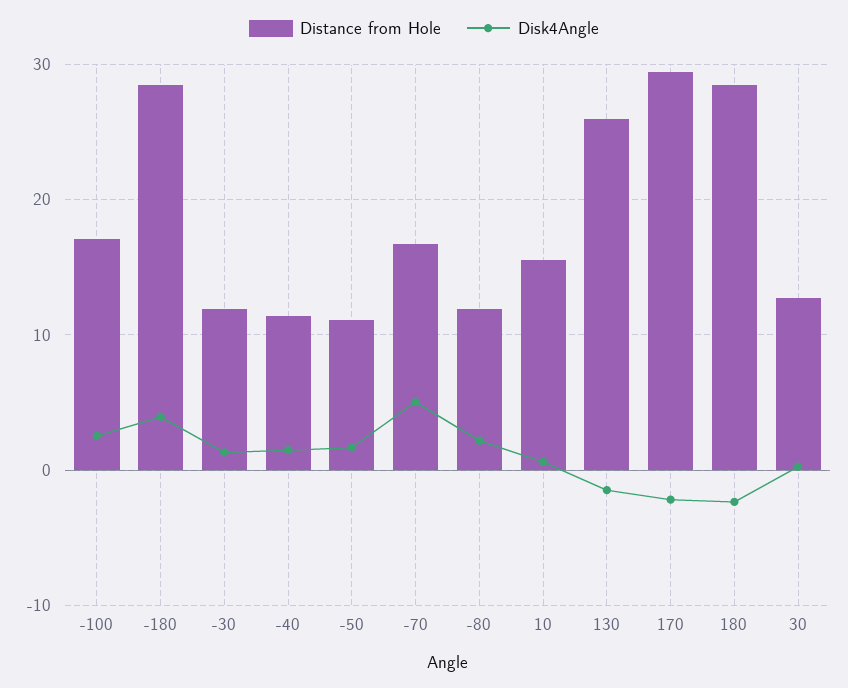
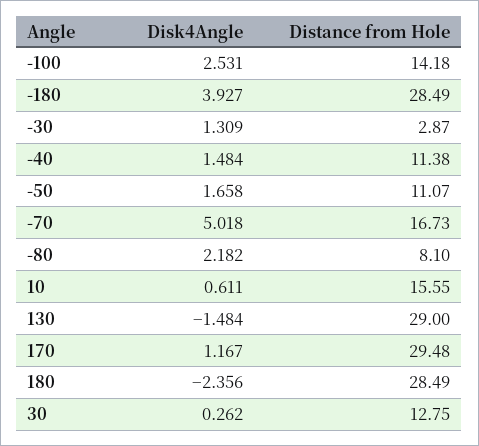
Distance from Hole, -100: 17 -> 14.18
Distance from Hole, -30: 12 -> 2.87
Distance from Hole, -80: 12 -> 8.1
Distance from Hole, 130: 26 -> 29
Disk4Angle, 170: -2 -> 1.167

